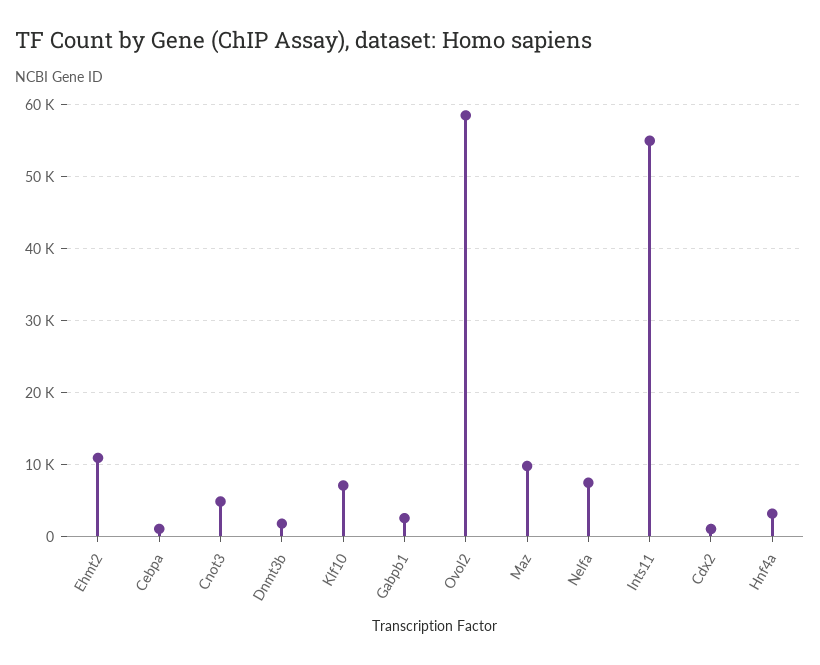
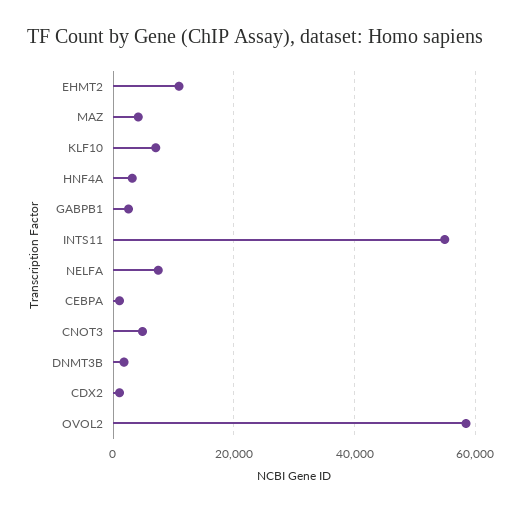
Maz: 10000 -> 4000

